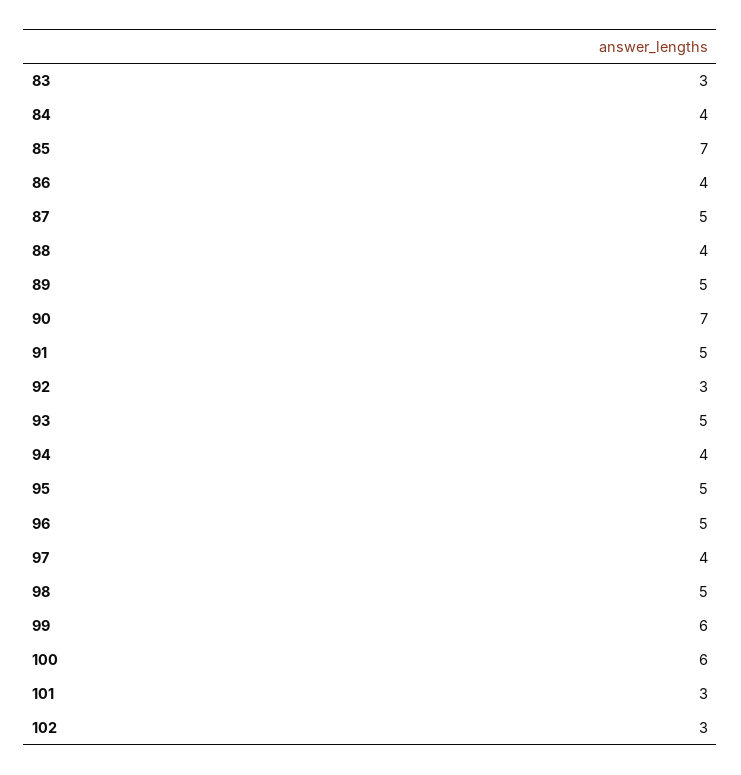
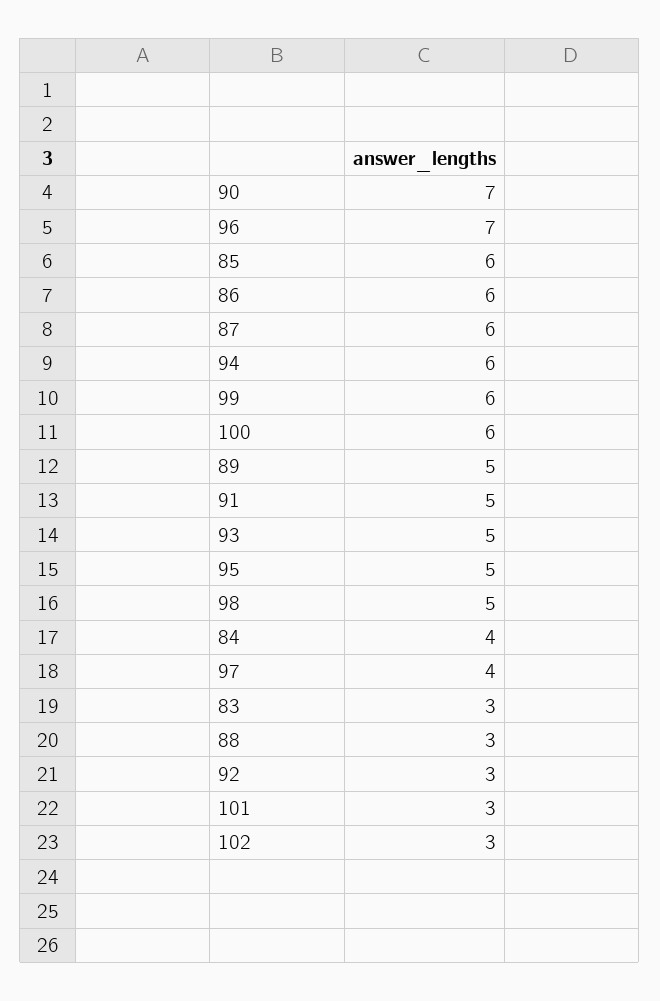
85: 7 -> 6
86: 4 -> 6
87: 5 -> 6
88: 4 -> 3
94: 4 -> 6
96: 5 -> 7

